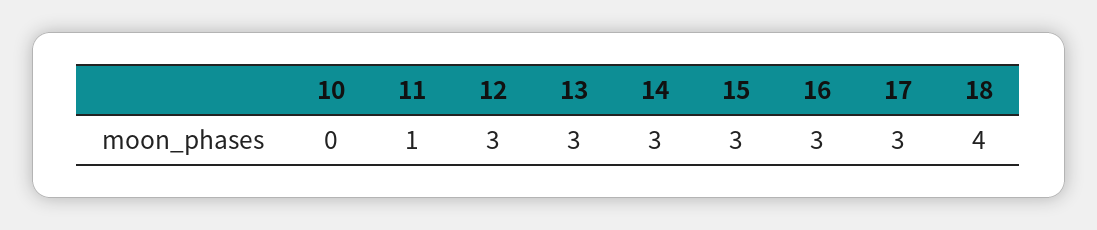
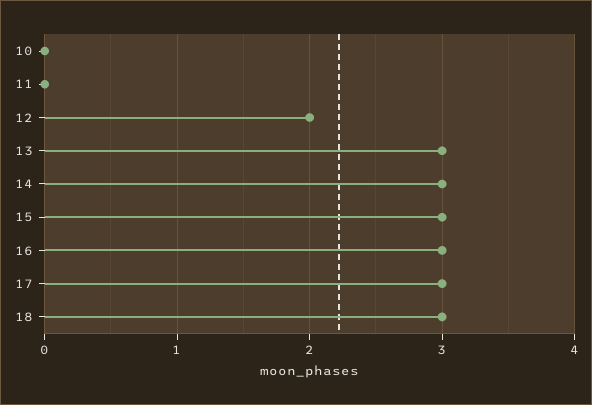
11: 1 -> 0
12: 3 -> 2
18: 4 -> 3

